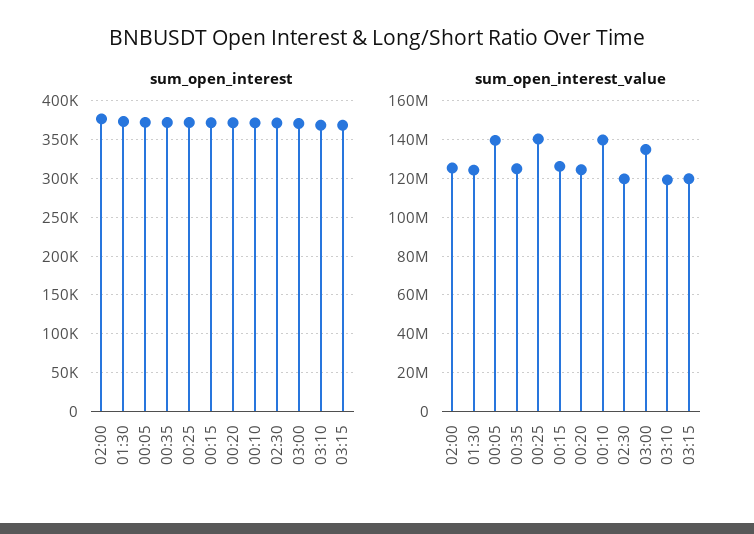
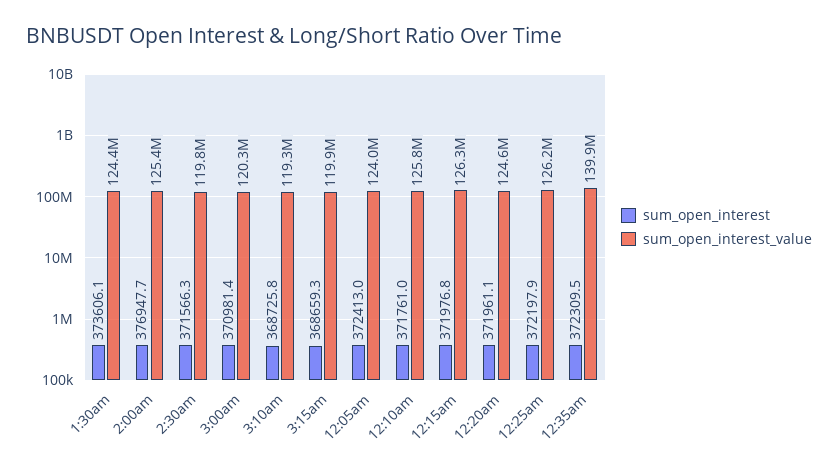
sum_open_interest_value, 00:05: 140000000 -> 124000000
sum_open_interest_value, 00:35: 125000000 -> 139900000
sum_open_interest_value, 00:25: 140000000 -> 126200000
sum_open_interest_value, 00:10: 140000000 -> 125800000
sum_open_interest_value, 03:00: 135000000 -> 120300000

